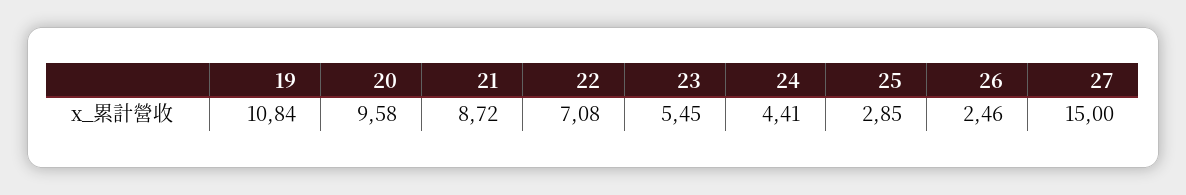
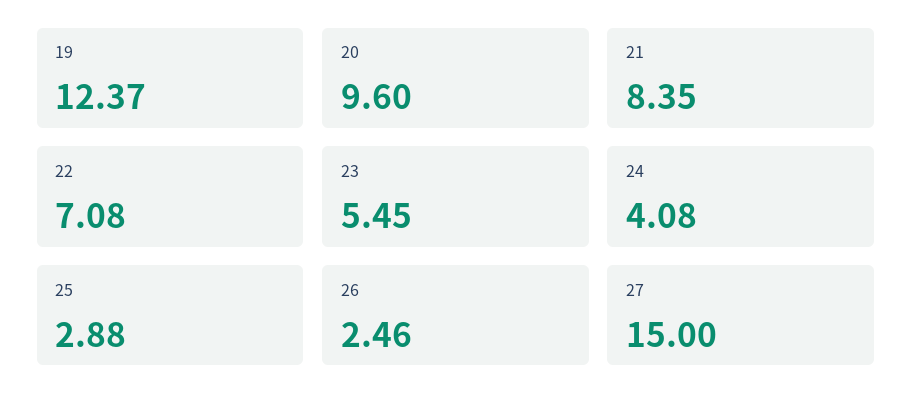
19: 10.84 -> 12.37
20: 9.58 -> 9.6
21: 8.72 -> 8.35
24: 4.41 -> 4.08
25: 2.85 -> 2.88

